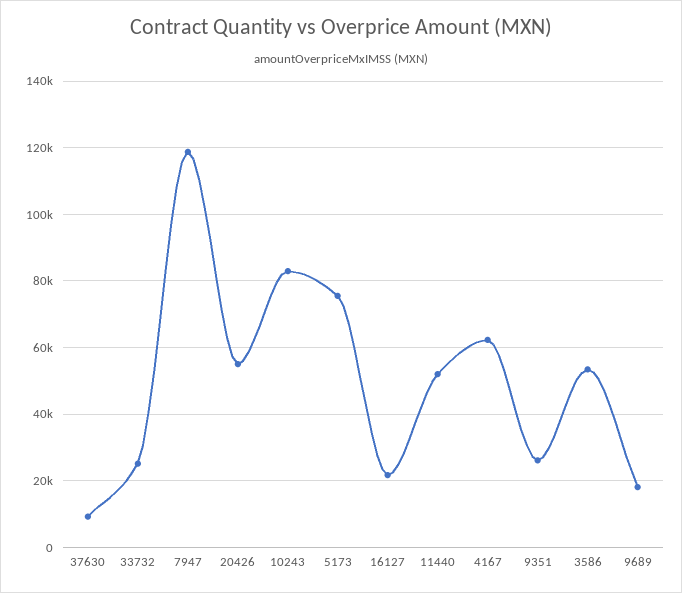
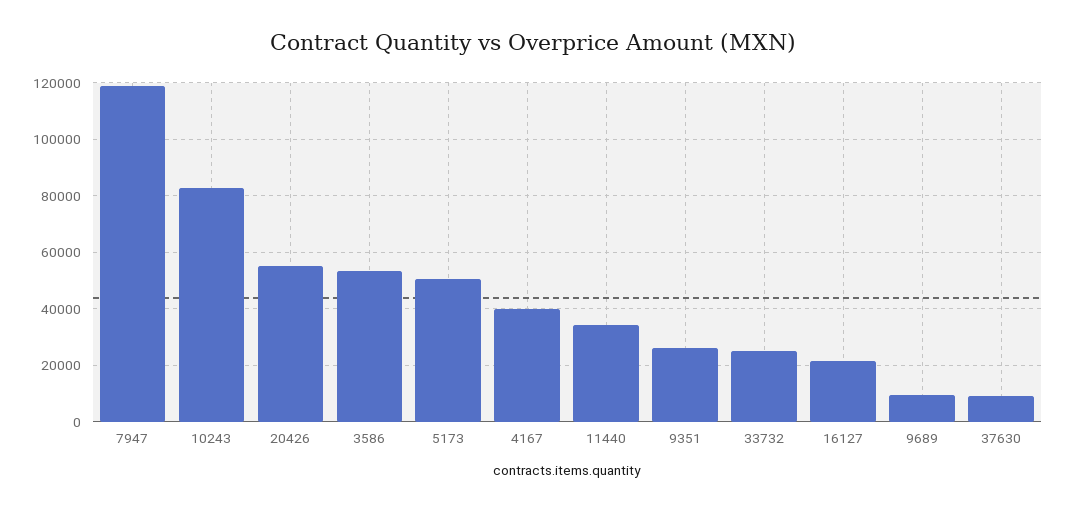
5173: 76000 -> 50000
11440: 52000 -> 35000
4167: 62000 -> 40000
9689: 18000 -> 10000

